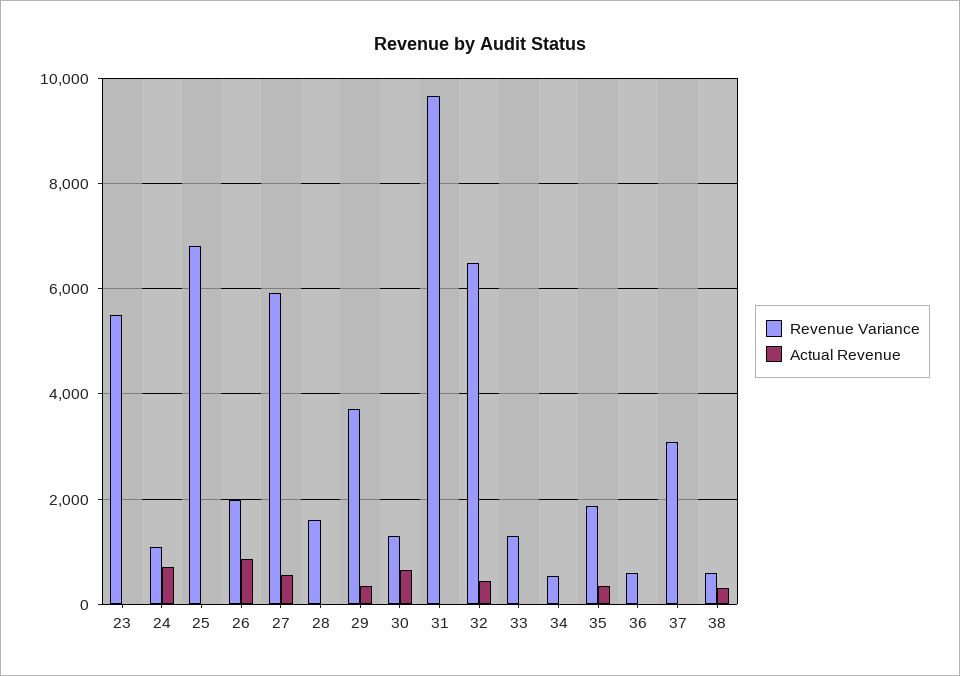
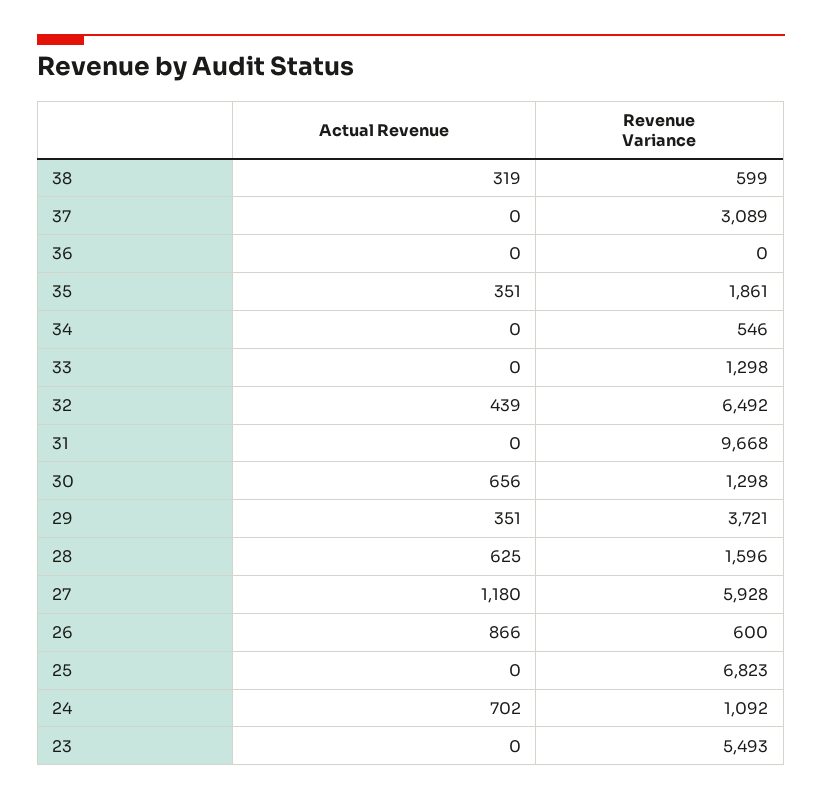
Revenue Variance, 26: 2000 -> 600
Actual Revenue, 27: 600 -> 1180
Actual Revenue, 28: 0 -> 625
Revenue Variance, 36: 600 -> 0

